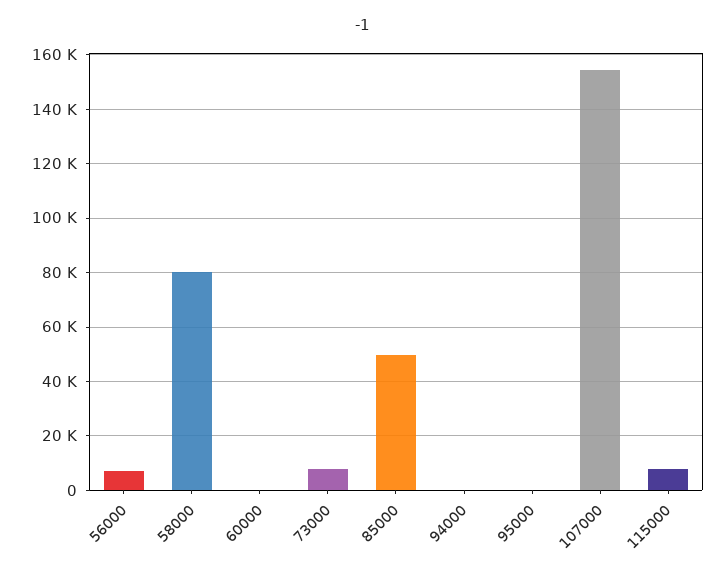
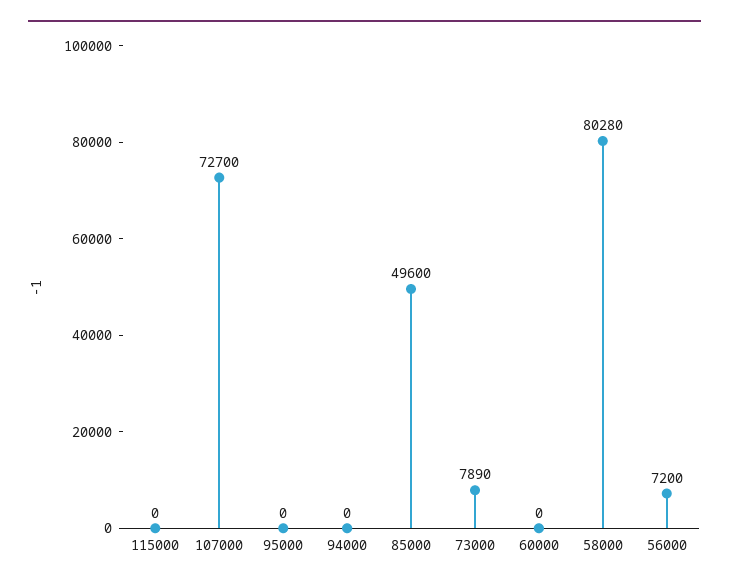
107000: 155000 -> 72700
115000: 7500 -> 0

